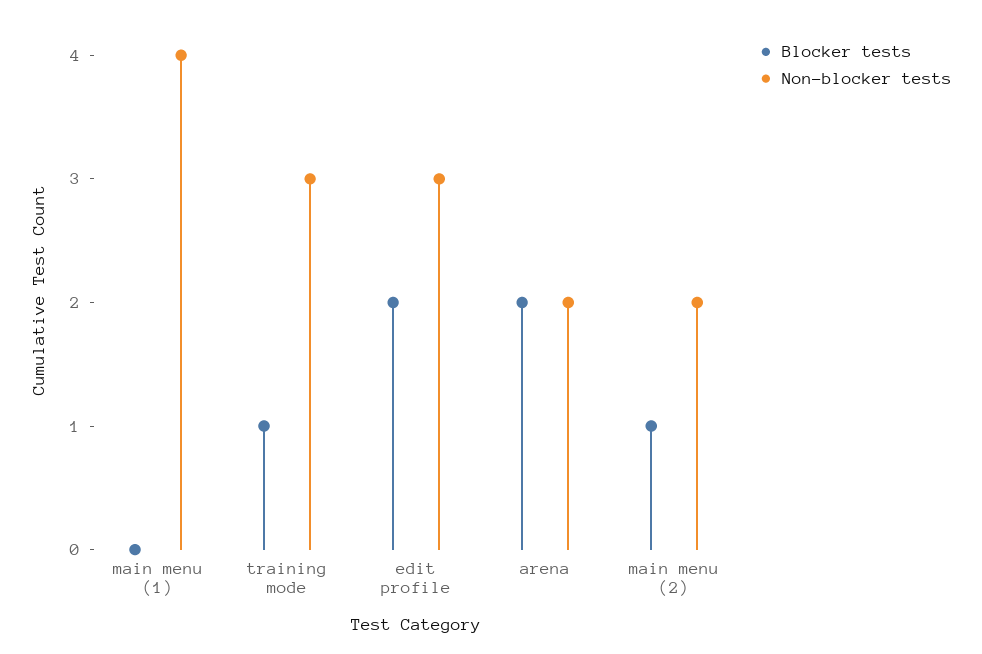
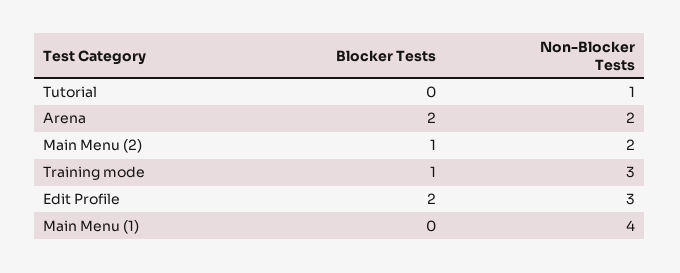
Blocker tests, Tutorial: none -> 0
Non-blocker tests, Tutorial: none -> 1

